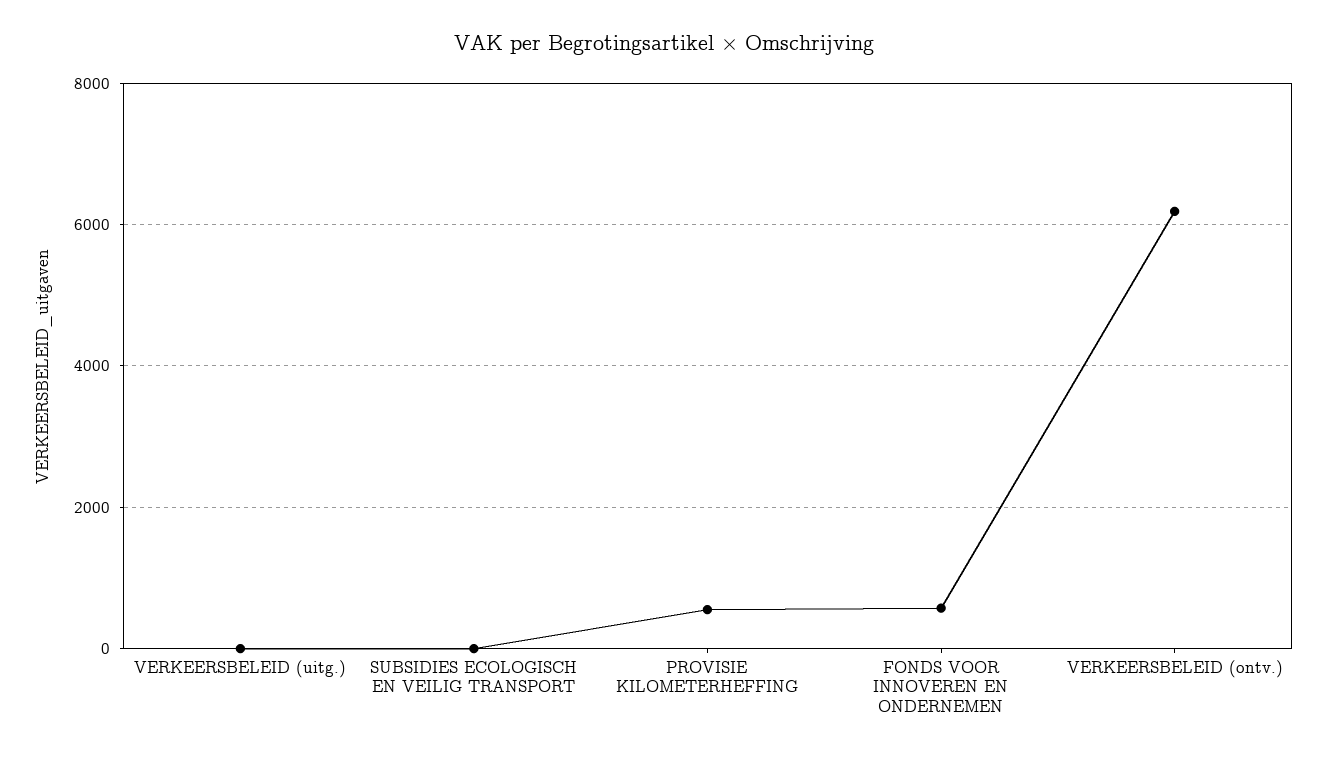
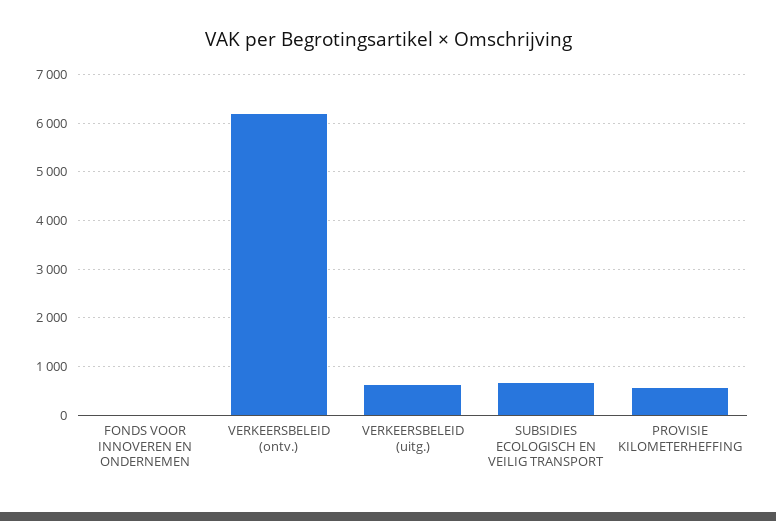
VERKEERSBELEID (uitg.): 0 -> 600
SUBSIDIES ECOLOGISCH EN VEILIG TRANSPORT: 0 -> 600
FONDS VOOR INNOVEREN EN ONDERNEMEN: 600 -> 0

